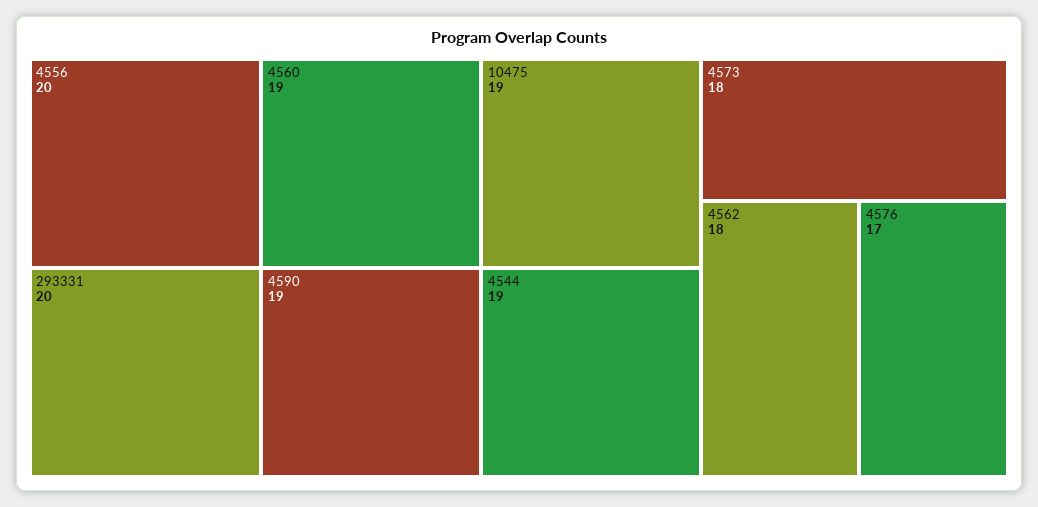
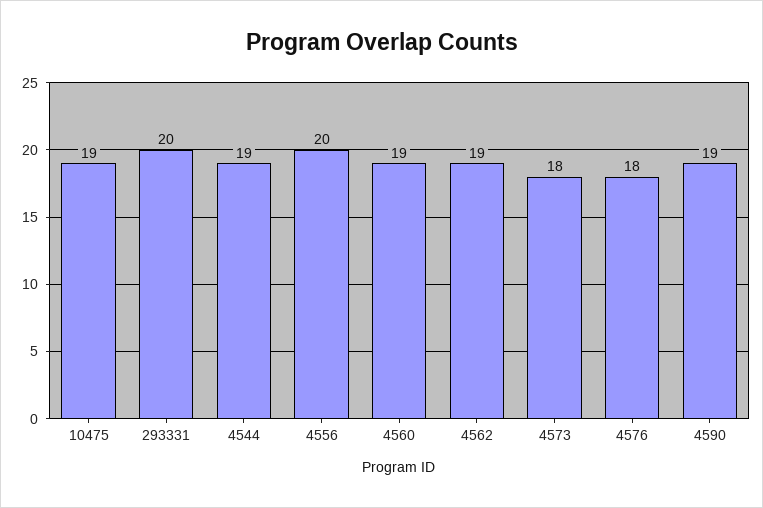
4562: 18 -> 19
4576: 17 -> 18

